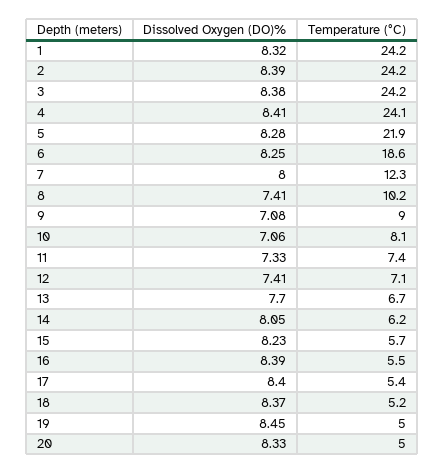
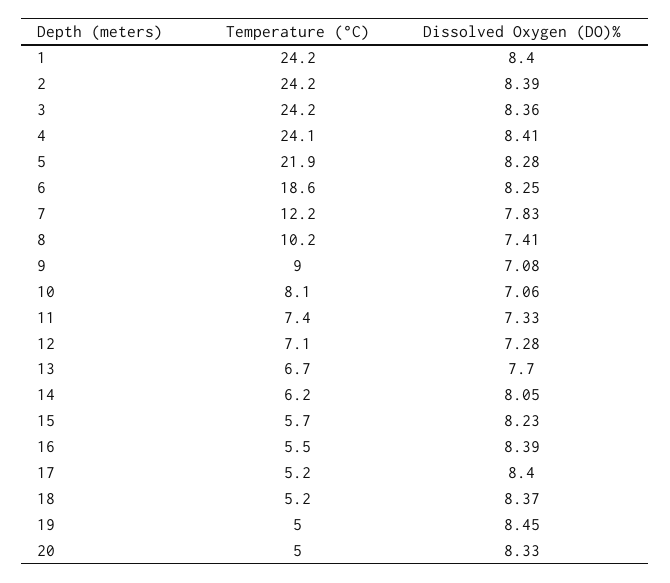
Dissolved Oxygen (DO)%, 1: 8.32 -> 8.4
Dissolved Oxygen (DO)%, 3: 8.38 -> 8.36
Dissolved Oxygen (DO)%, 7: 8 -> 7.83
Temperature (°C), 7: 12.3 -> 12.2
Dissolved Oxygen (DO)%, 12: 7.41 -> 7.28
Temperature (°C), 17: 5.4 -> 5.2

